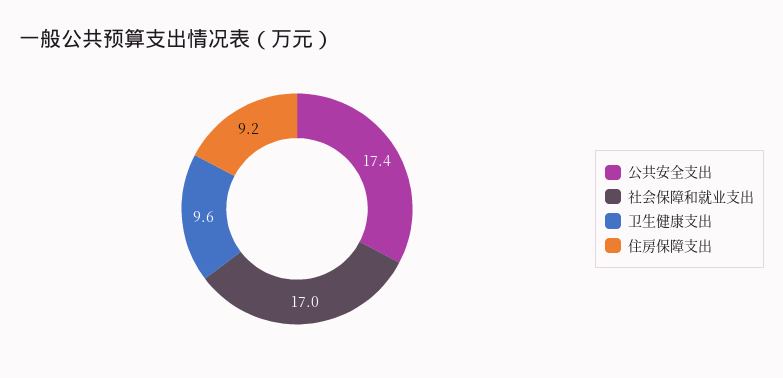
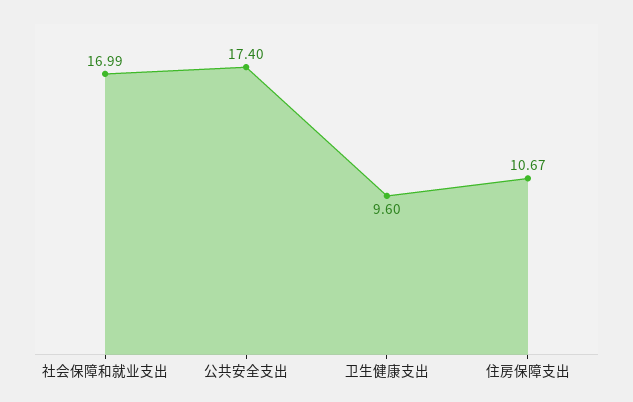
住房保障支出: 9.2 -> 10.67

